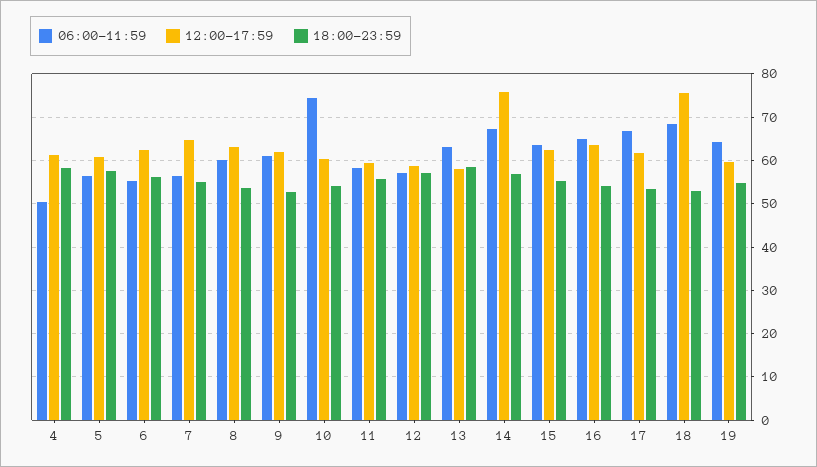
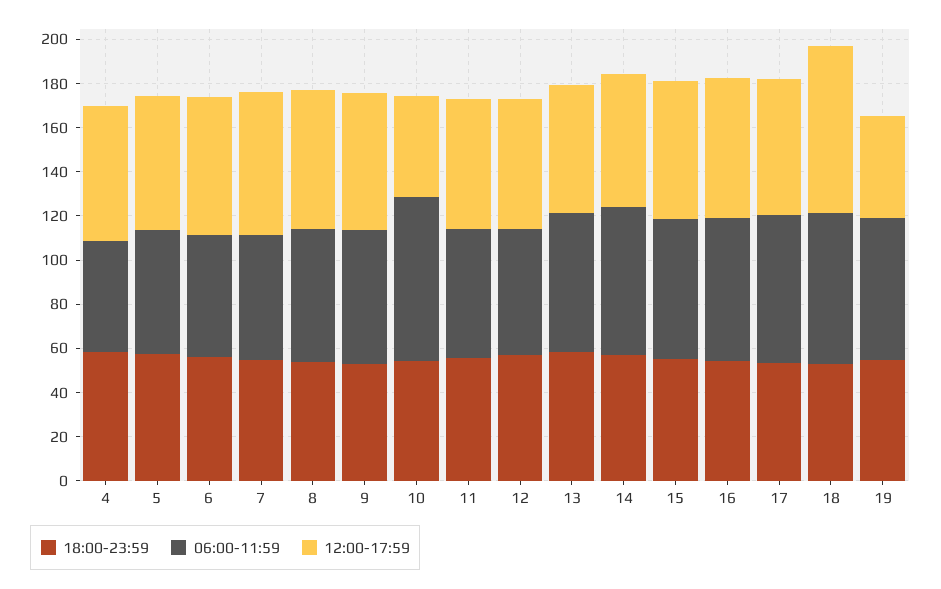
12:00-17:59, 10: 60 -> 45
12:00-17:59, 14: 76 -> 60
12:00-17:59, 19: 60 -> 45

